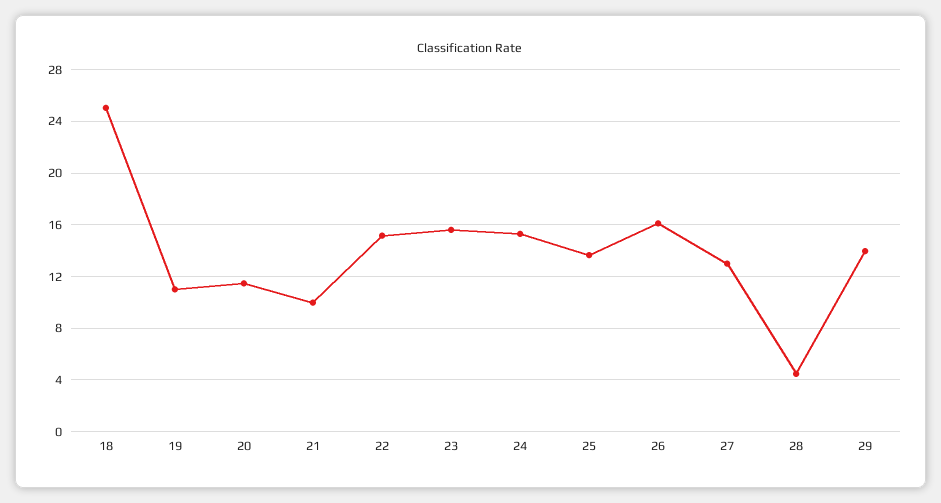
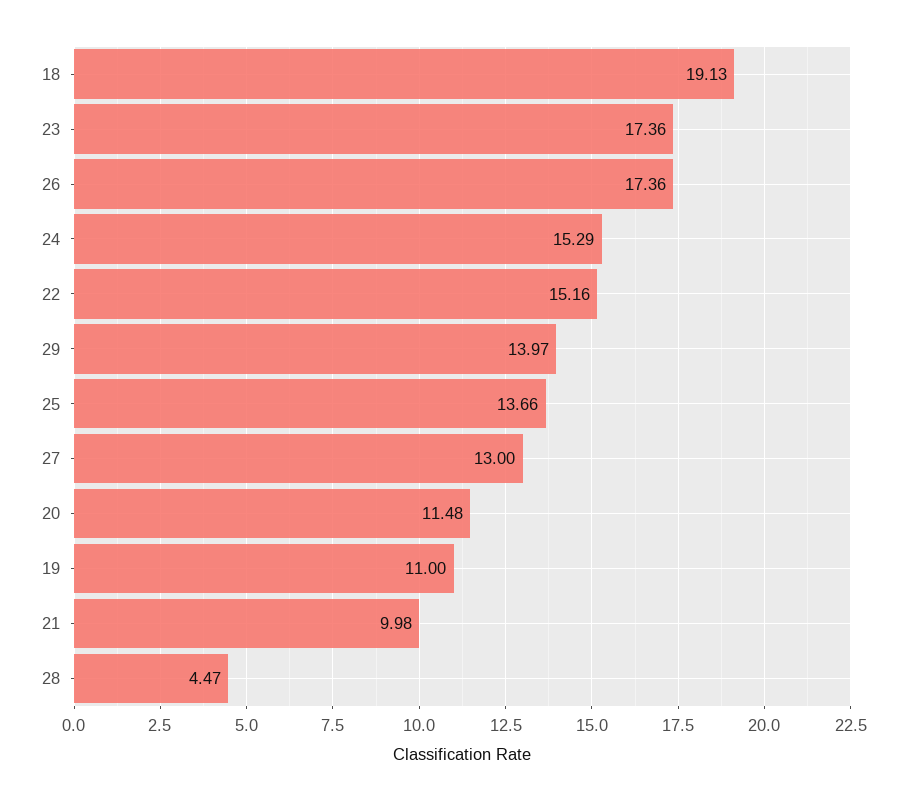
18: 25 -> 19.13
23: 15.5 -> 17.36
26: 16 -> 17.36

